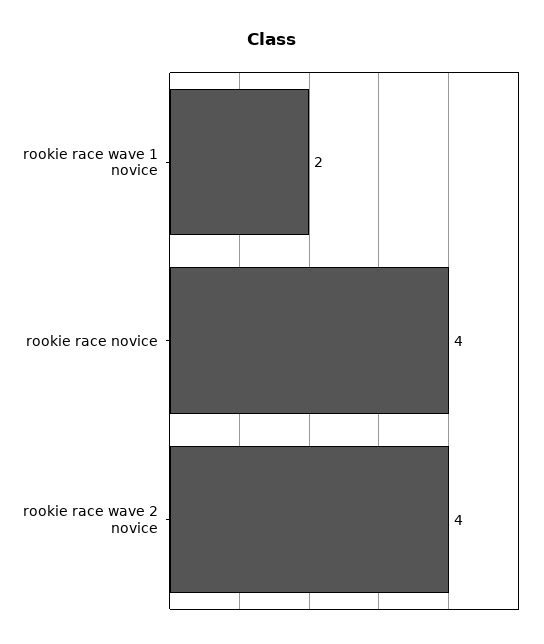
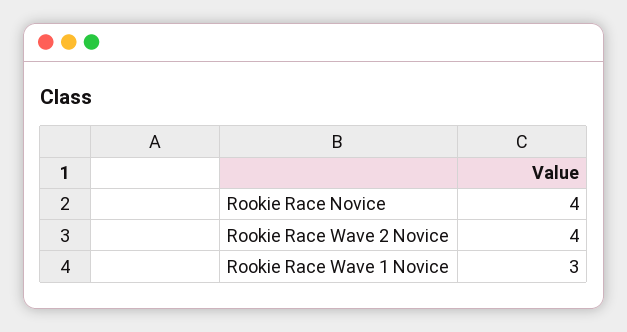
rookie race wave 1 novice: 2 -> 3

